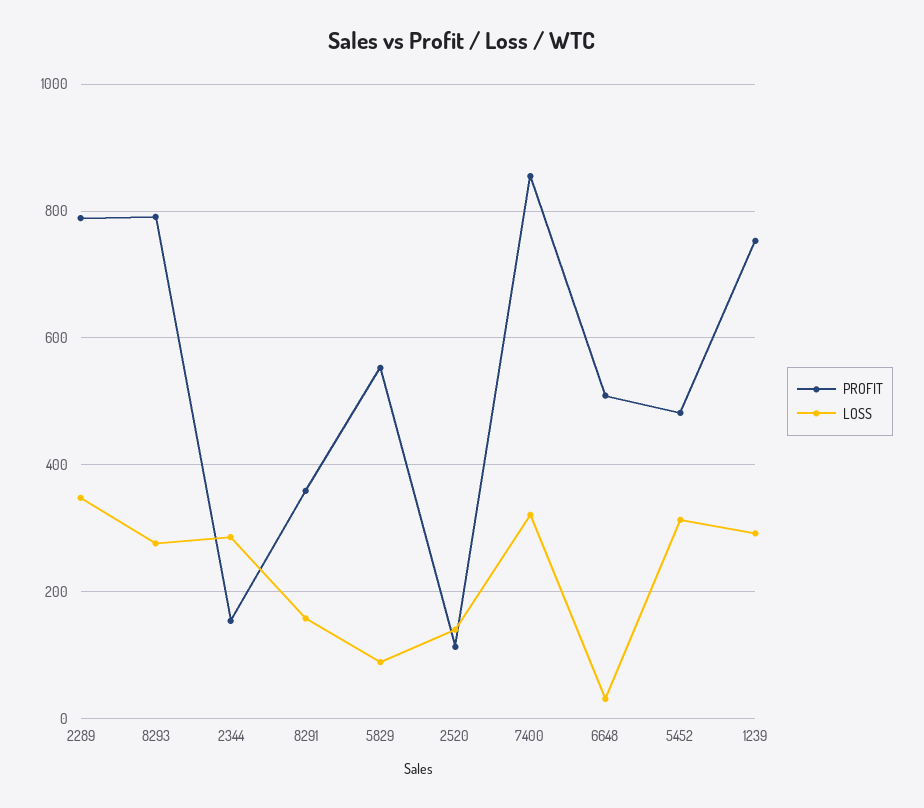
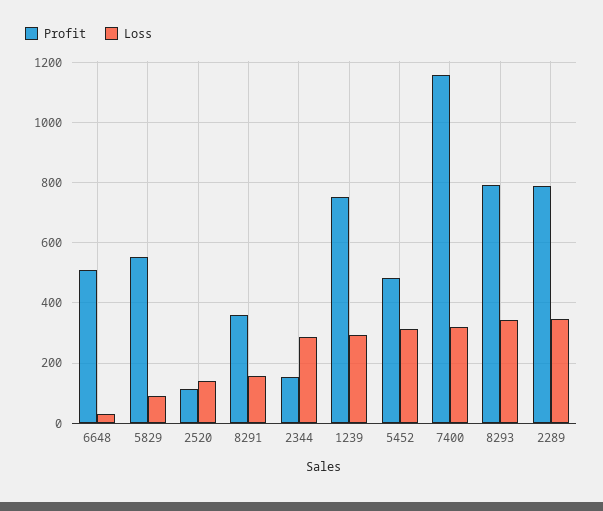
LOSS, 8293: 280 -> 340
PROFIT, 7400: 860 -> 1160

